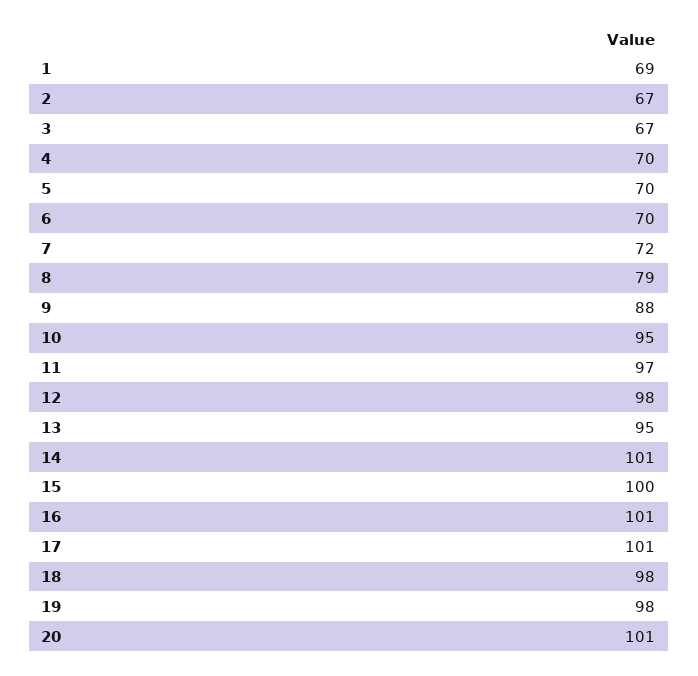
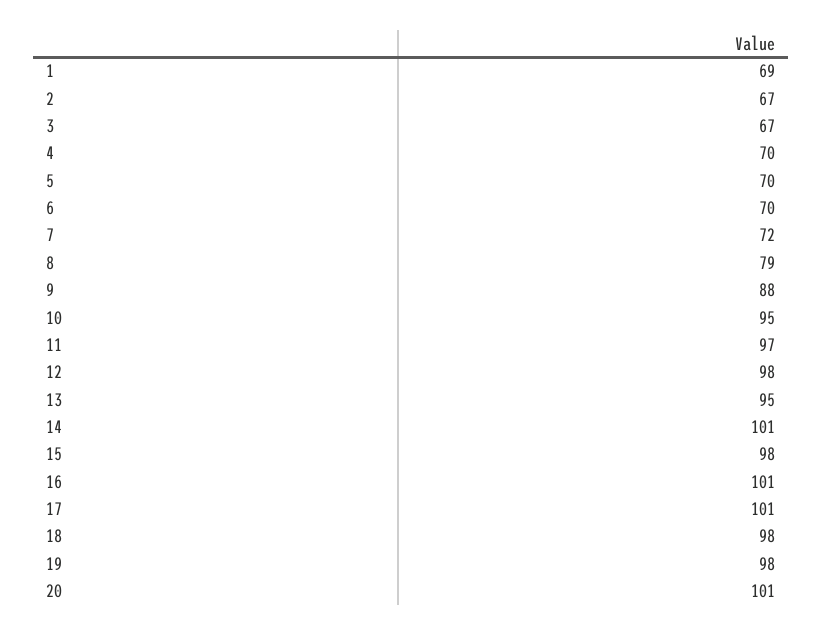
15: 100 -> 98

